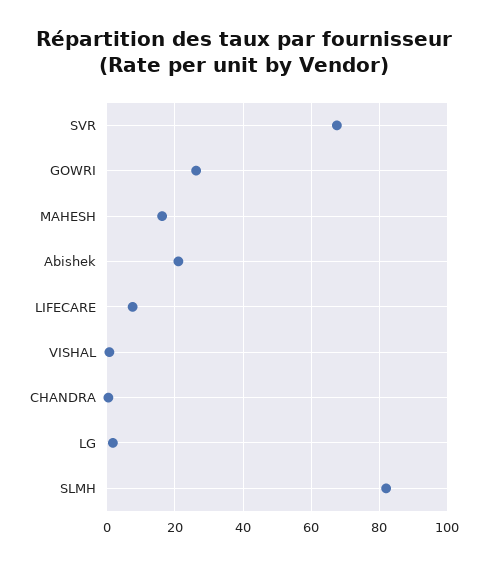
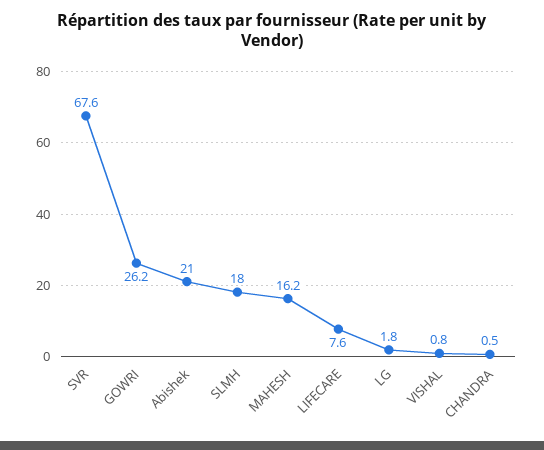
SLMH: 82 -> 18

